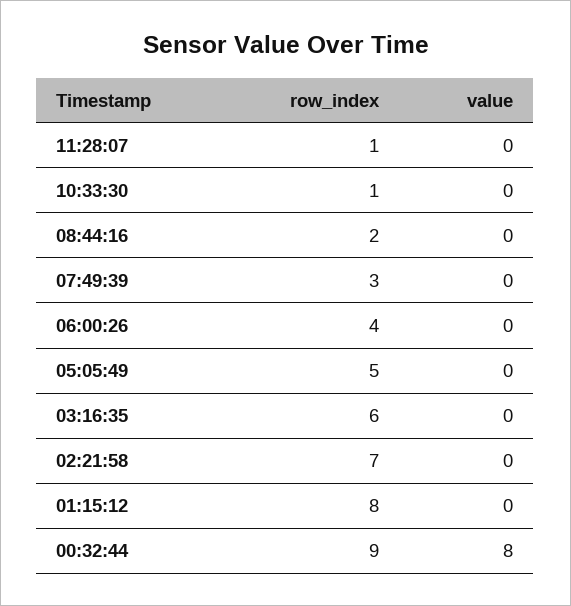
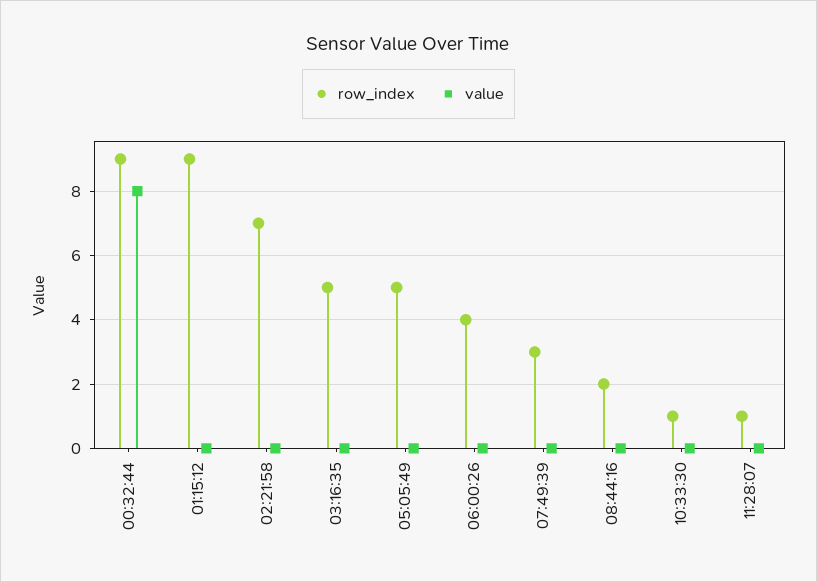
row_index, 03:16:35: 6 -> 5
row_index, 01:15:12: 8 -> 9

